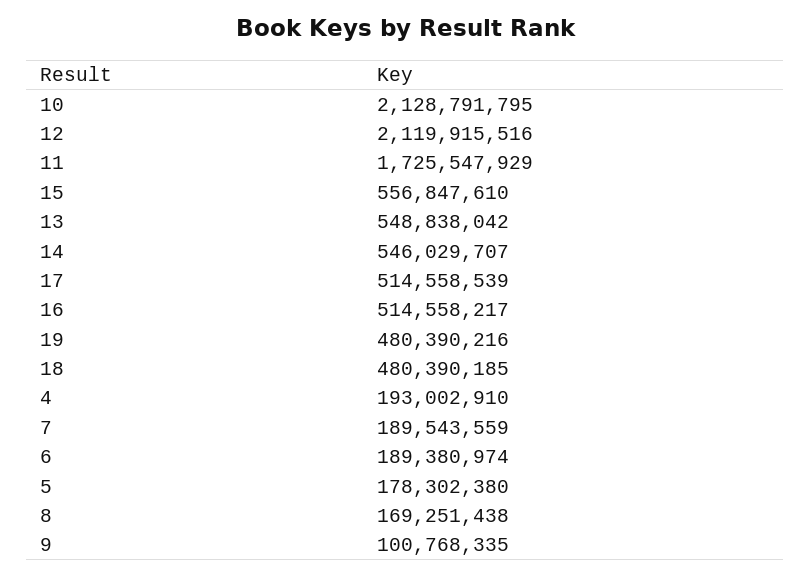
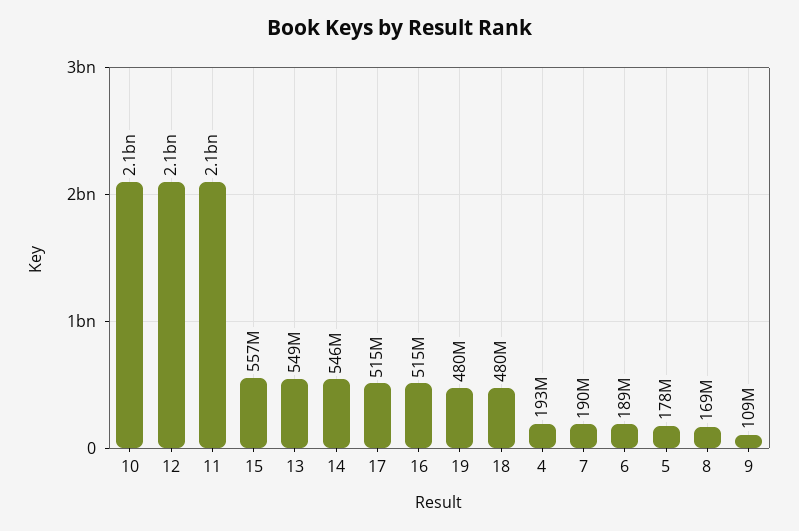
11: 1725547929 -> 2100000000
9: 100768335 -> 109000000

